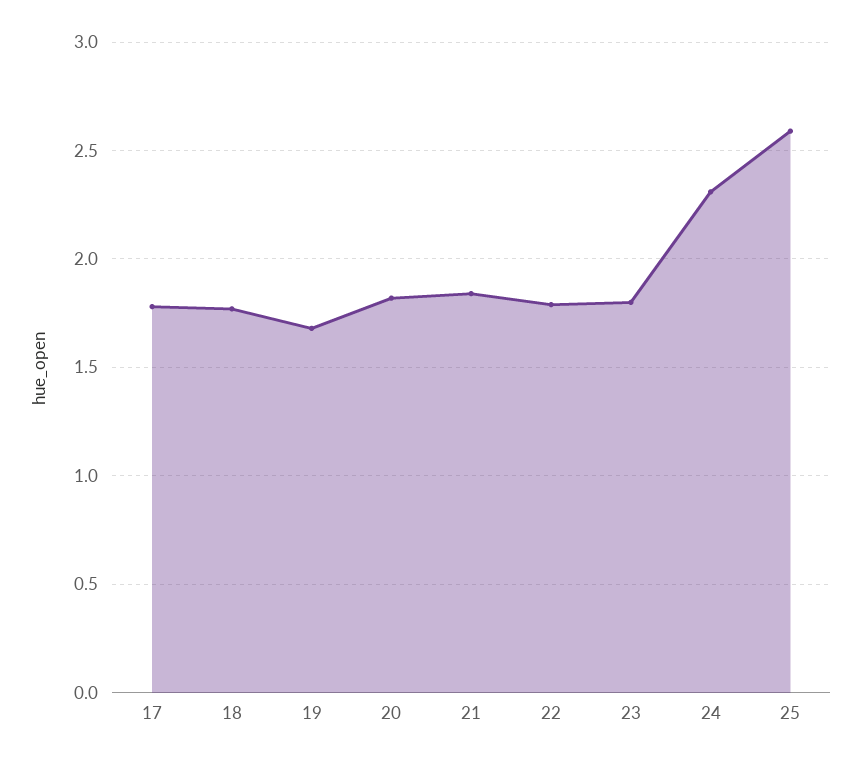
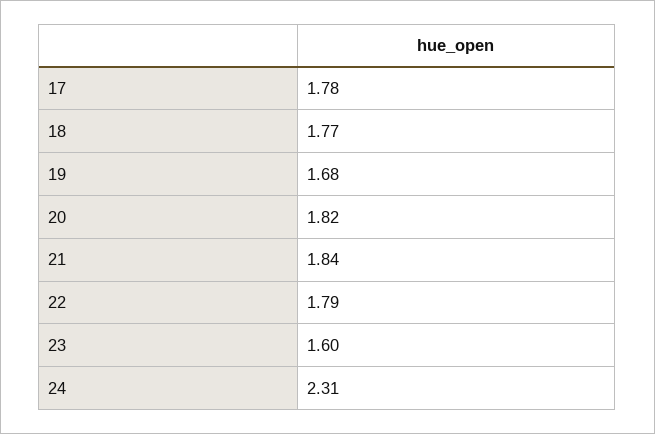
23: 1.8 -> 1.6
25: 2.6 -> none

